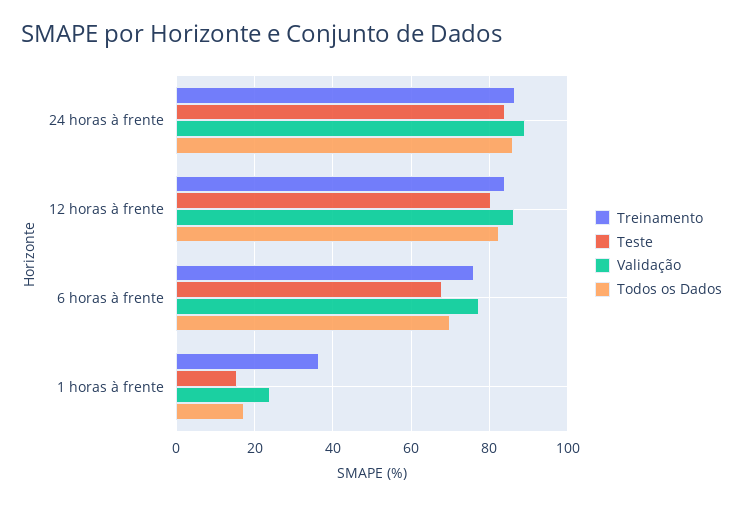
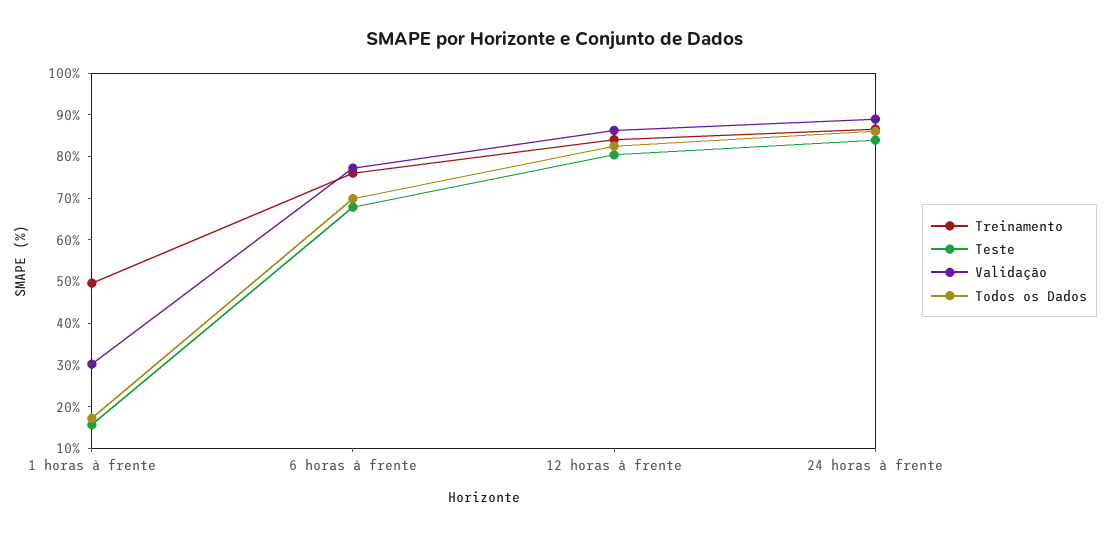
Treinamento, 1 horas à frente: 36 -> 50
Validação, 1 horas à frente: 24 -> 30

